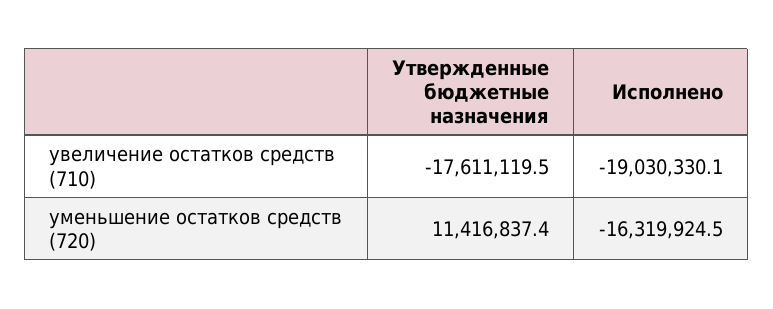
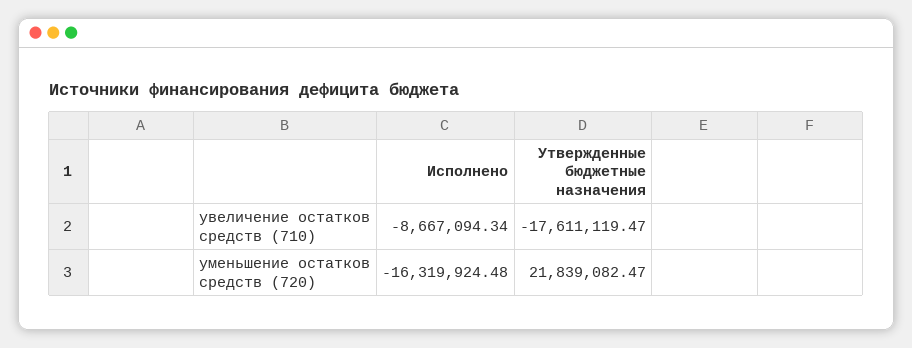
Исполнено, увеличение остатков средств (710): -19030330.1 -> -8667094.34
Утвержденные бюджетные назначения, уменьшение остатков средств (720): 11416837.4 -> 21839082.47

